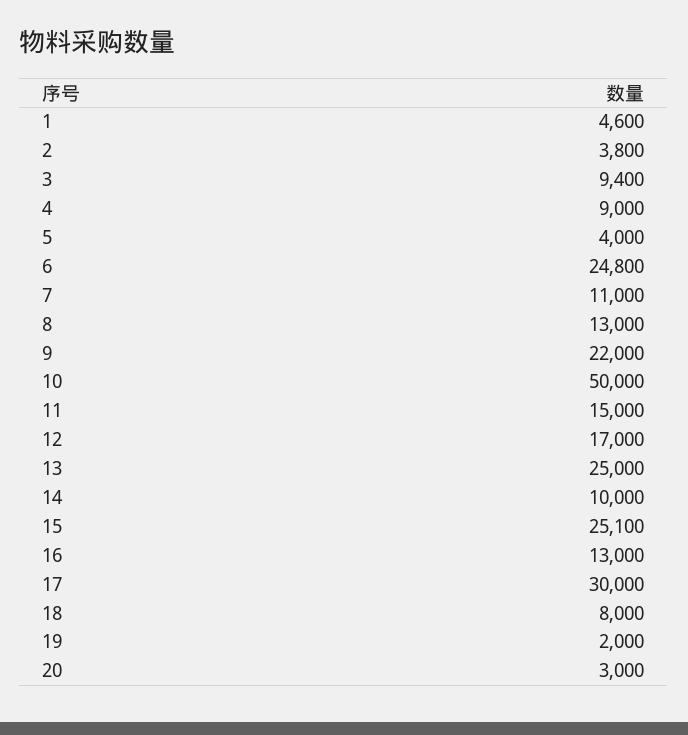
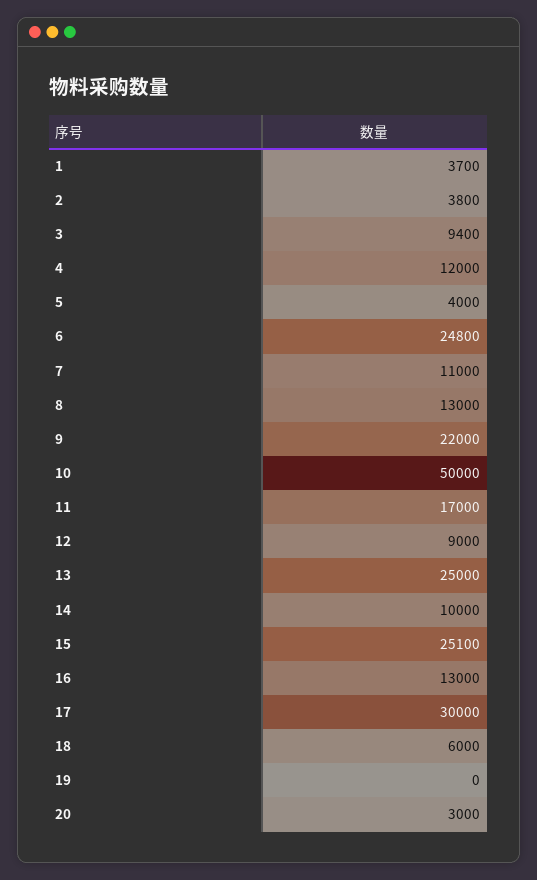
1: 4600 -> 3700
4: 9000 -> 12000
11: 15000 -> 17000
12: 17000 -> 9000
18: 8000 -> 6000
19: 2000 -> 0

